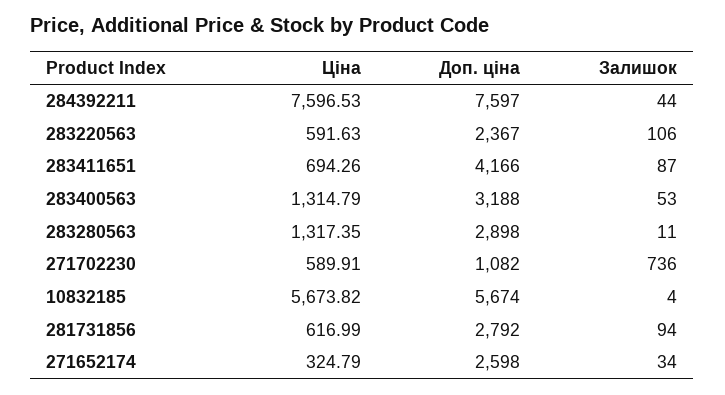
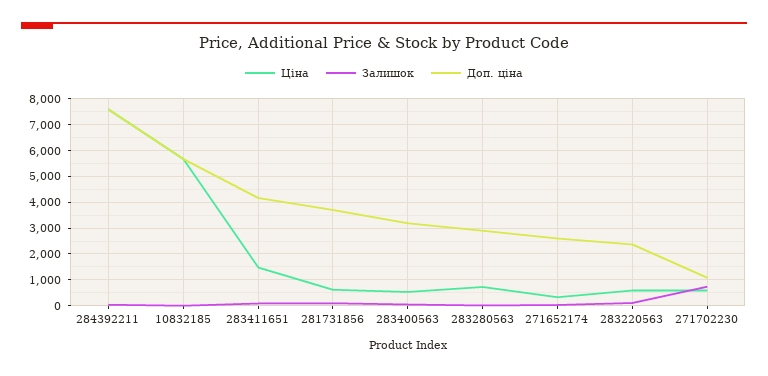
Ціна, 283411651: 694.26 -> 1500
Ціна, 283400563: 1314.79 -> 500
Ціна, 283280563: 1317.35 -> 750
Доп. ціна, 281731856: 2792 -> 3750

